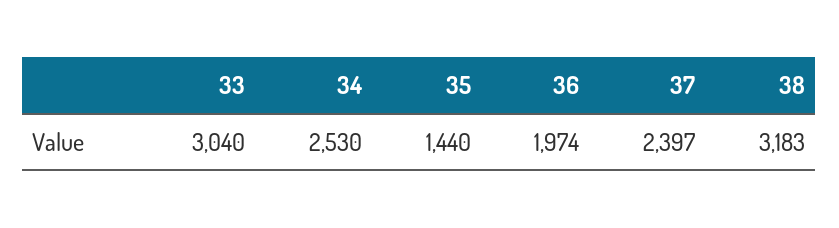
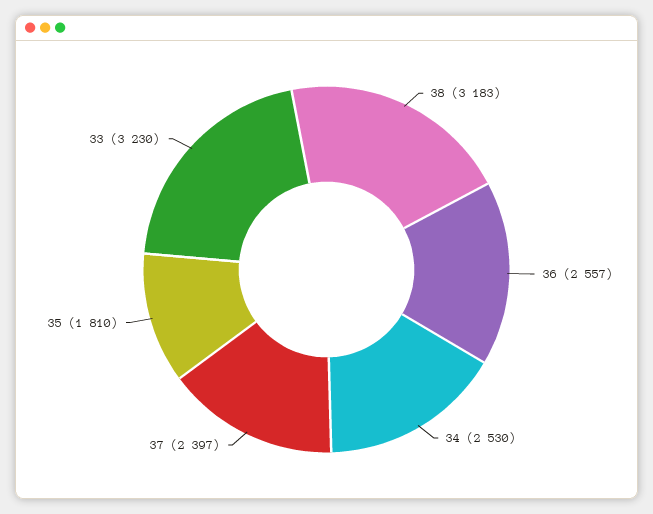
33: 3040 -> 3230
35: 1440 -> 1810
36: 1974 -> 2557

